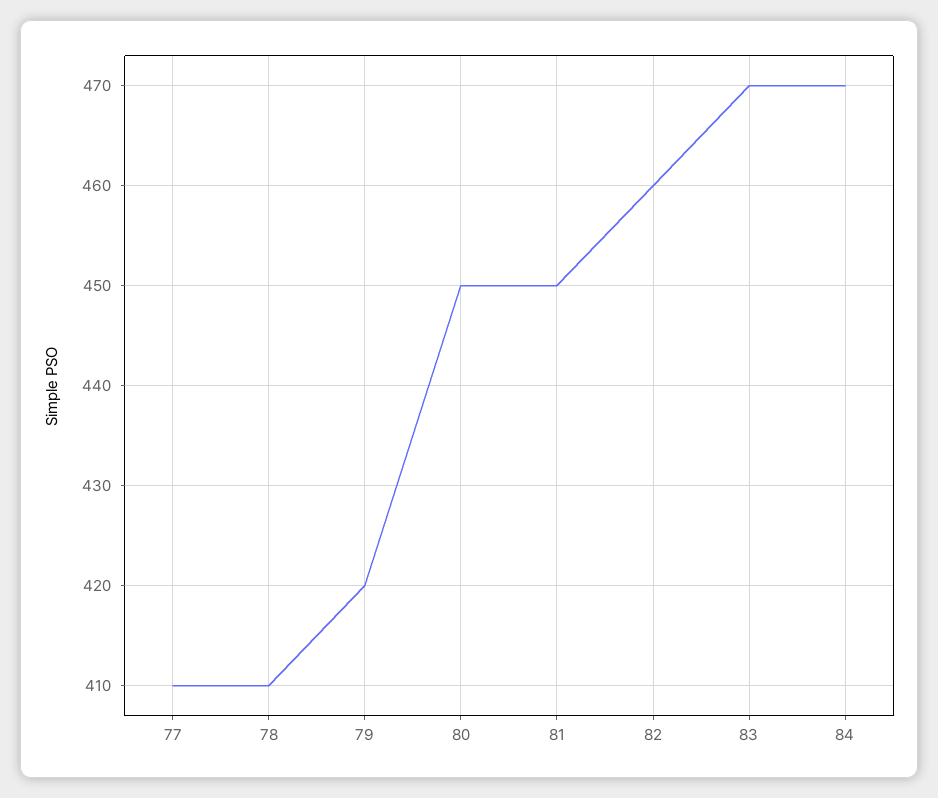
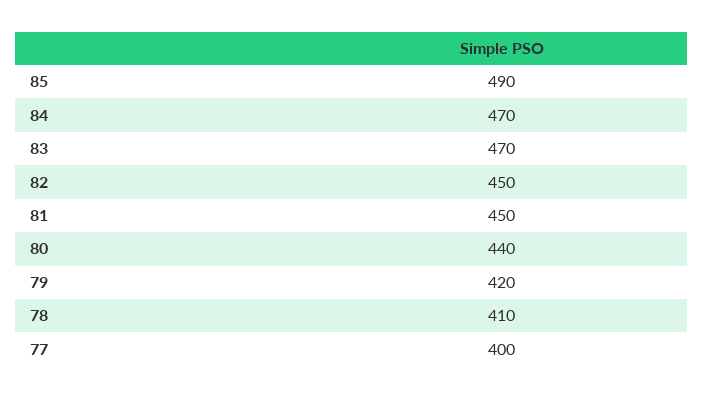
77: 410 -> 400
80: 450 -> 440
82: 460 -> 450
85: none -> 490

